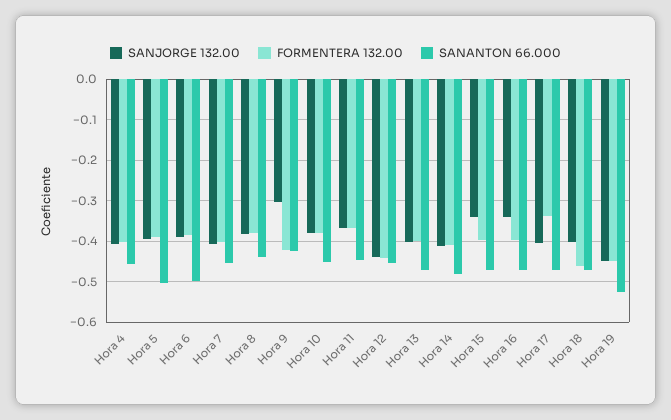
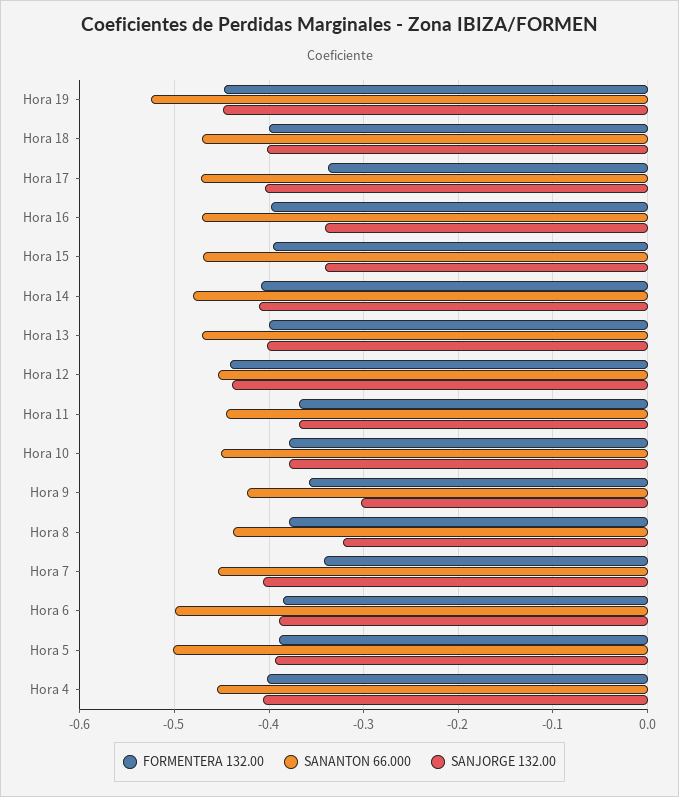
FORMENTERA 132.00, Hora 7: -0.4 -> -0.34
SANJORGE 132.00, Hora 8: -0.38 -> -0.32
FORMENTERA 132.00, Hora 9: -0.42 -> -0.36
FORMENTERA 132.00, Hora 18: -0.46 -> -0.4

